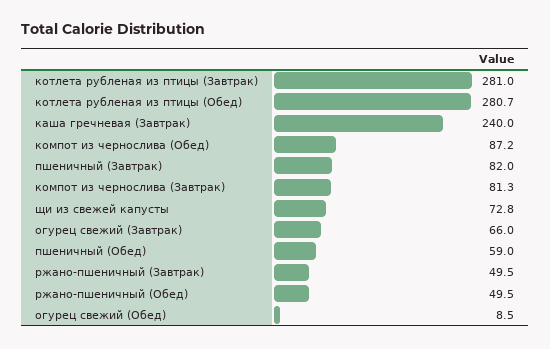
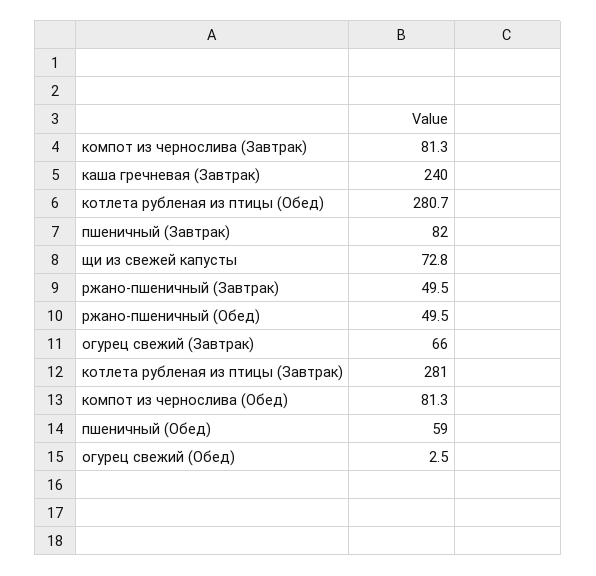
компот из чернослива (Обед): 87.2 -> 81.3
огурец свежий (Обед): 8.5 -> 2.5

